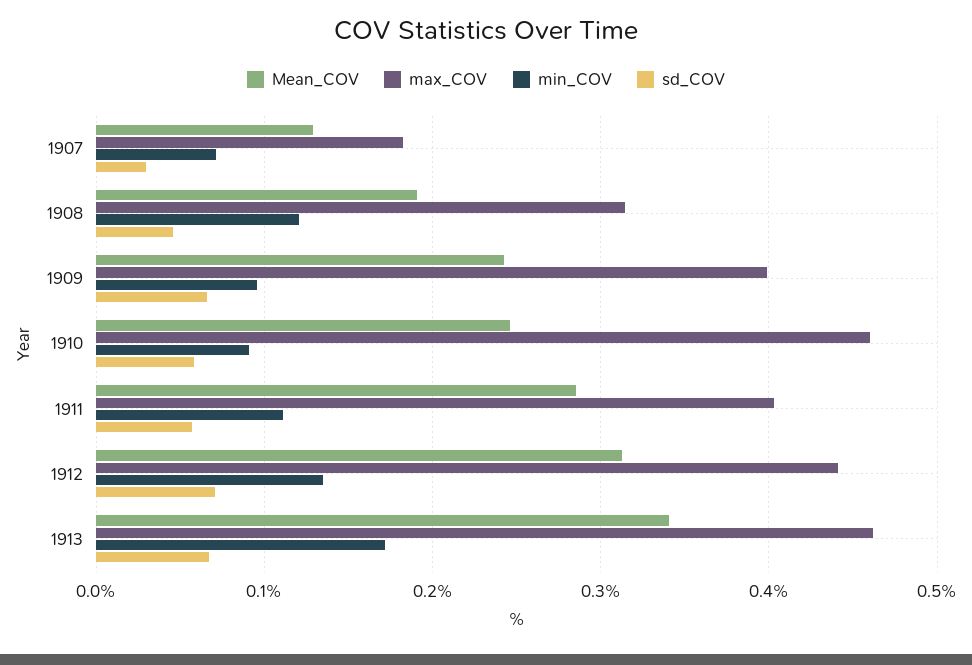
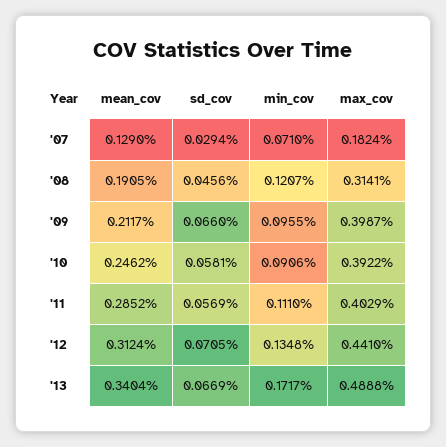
Mean_COV, 1909: 0.24 -> 0.2117
max_COV, 1910: 0.46 -> 0.3922
max_COV, 1913: 0.46 -> 0.4888

